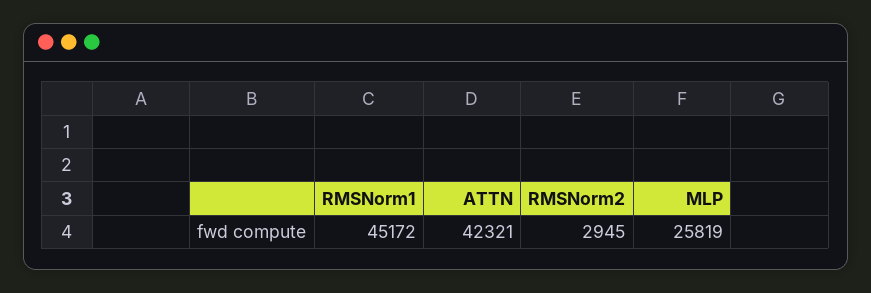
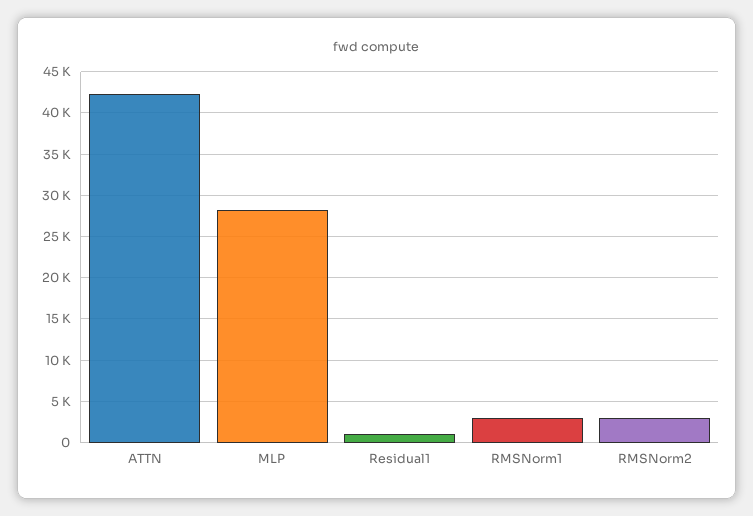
RMSNorm1: 45172 -> 3000
MLP: 25819 -> 28000
Residual1: none -> 1000

